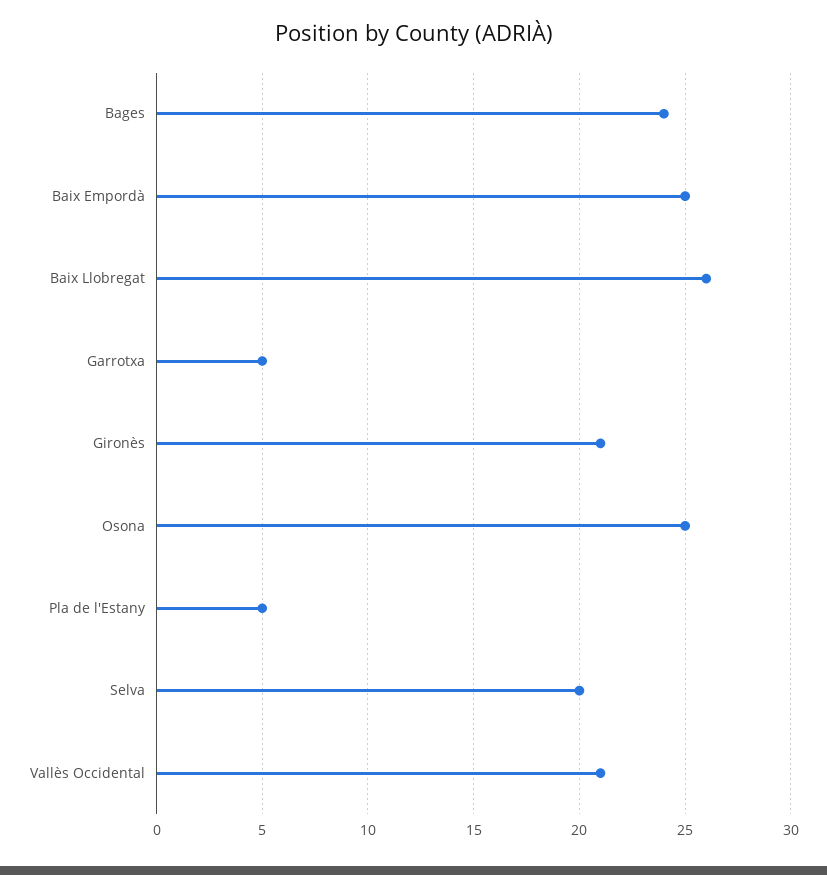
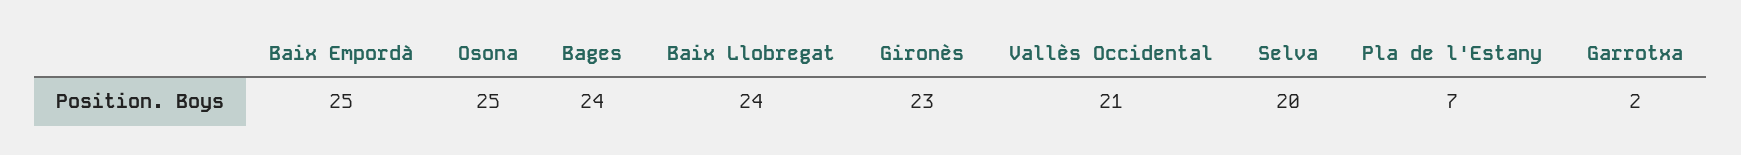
Baix Llobregat: 26 -> 24
Garrotxa: 5 -> 2
Gironès: 21 -> 23
Pla de l'Estany: 5 -> 7

